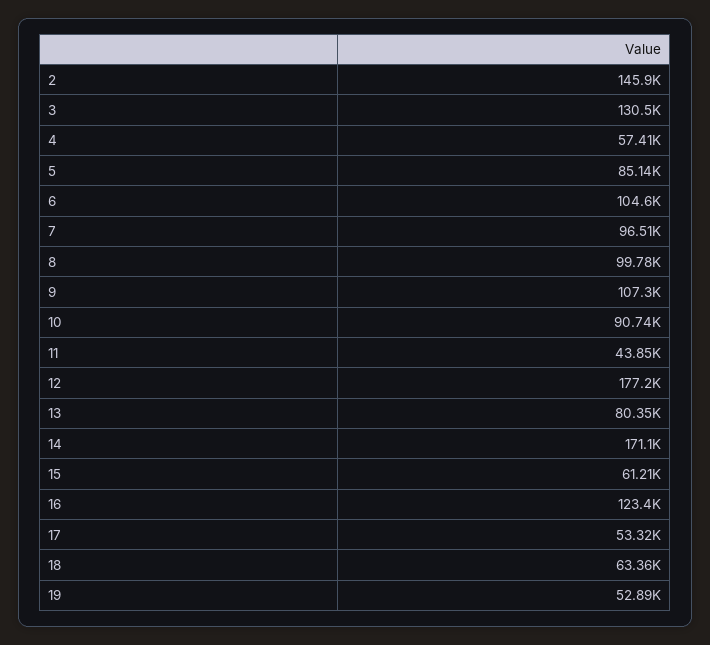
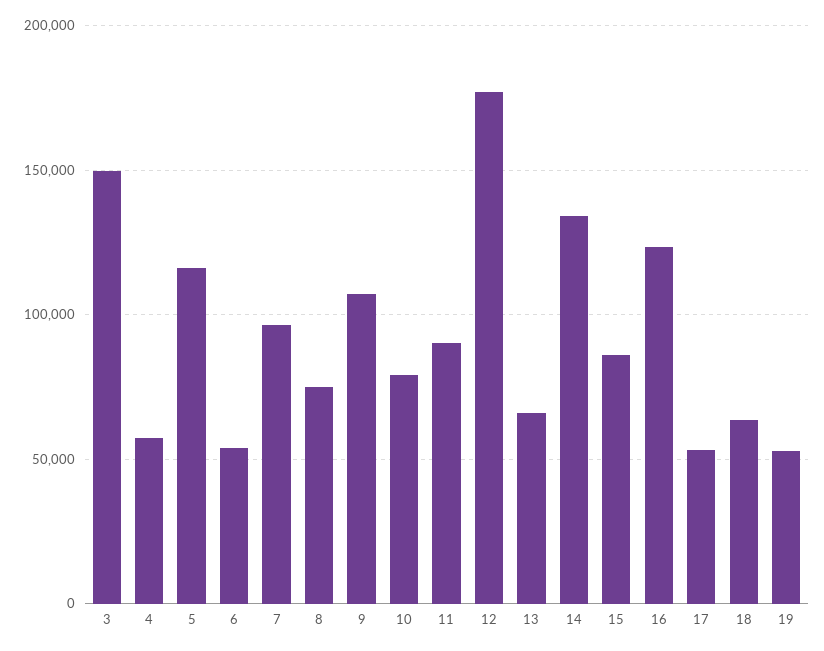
2: 145900 -> none
3: 130500 -> 150000
5: 85140 -> 115000
6: 104600 -> 55000
8: 99780 -> 75000
10: 90740 -> 80000
11: 43850 -> 90000
13: 80350 -> 65000
14: 171100 -> 135000
15: 61210 -> 85000

